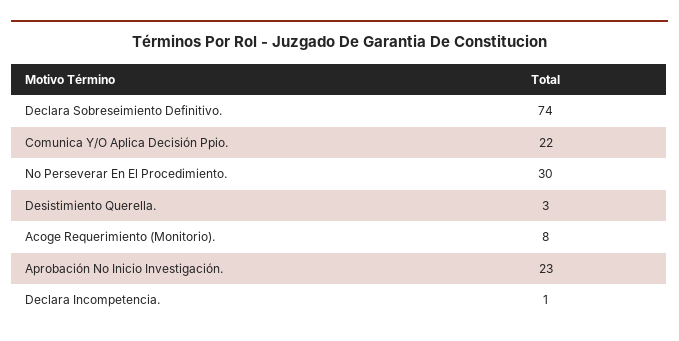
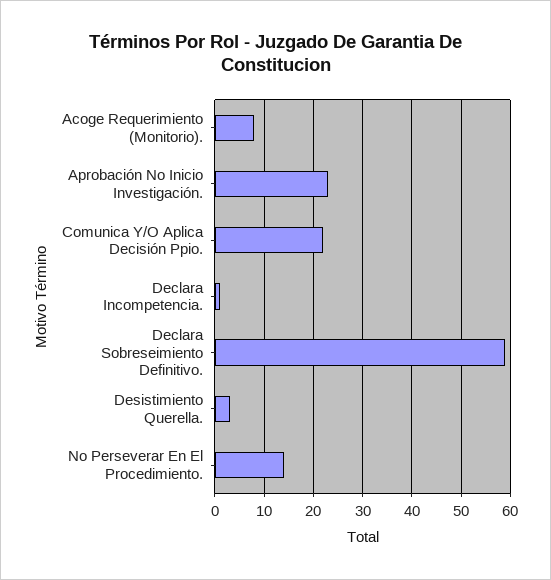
Declara Sobreseimiento Definitivo.: 74 -> 60
No Perseverar En El Procedimiento.: 30 -> 15

